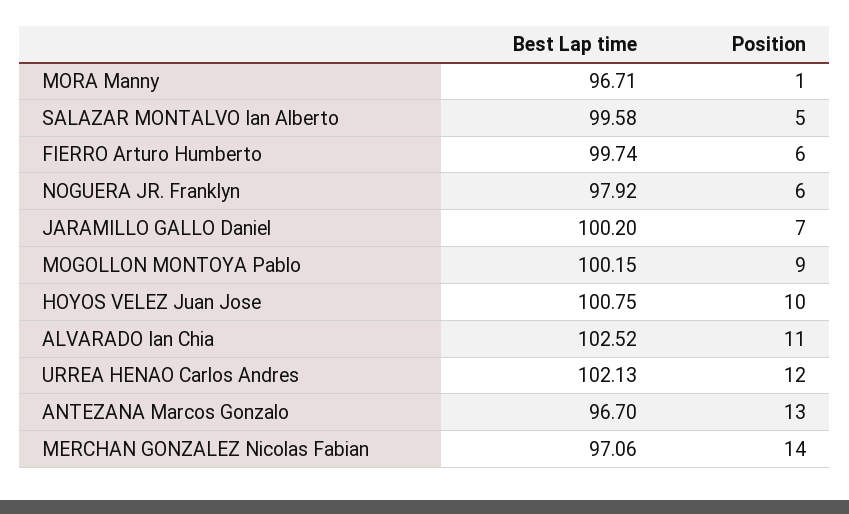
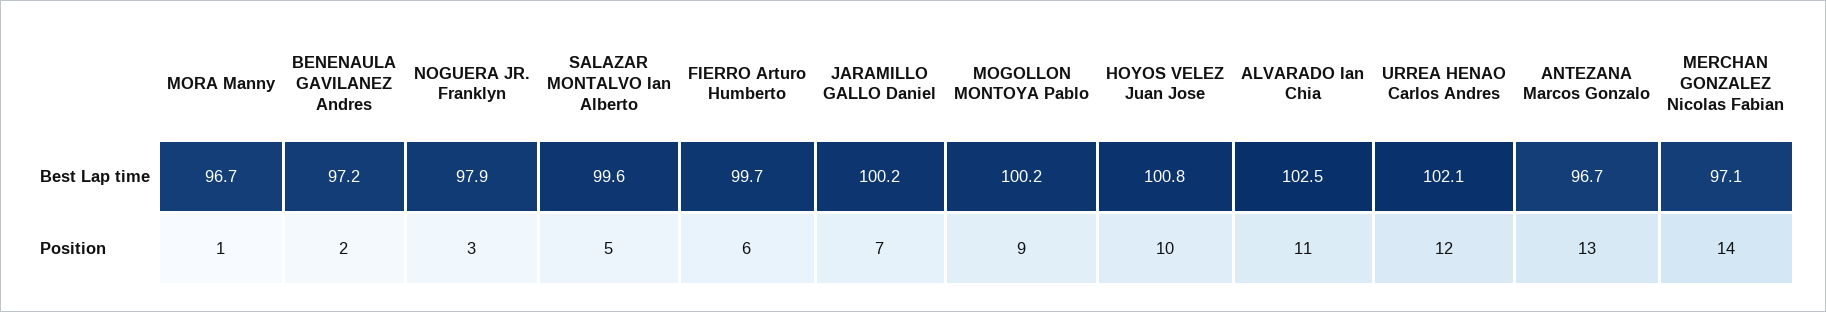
Position, NOGUERA JR. Franklyn: 6 -> 3
Best Lap time, BENENAULA GAVILANEZ Andres: none -> 97.2
Position, BENENAULA GAVILANEZ Andres: none -> 2

